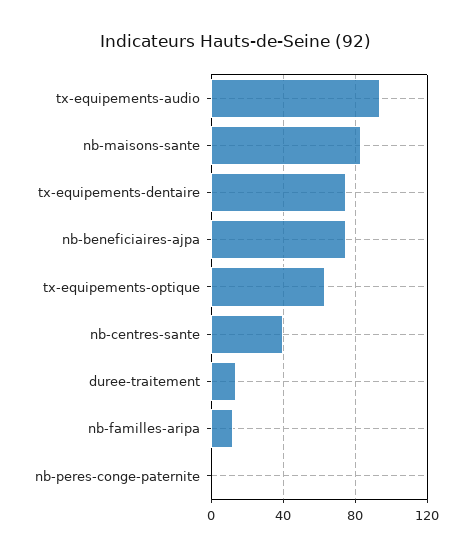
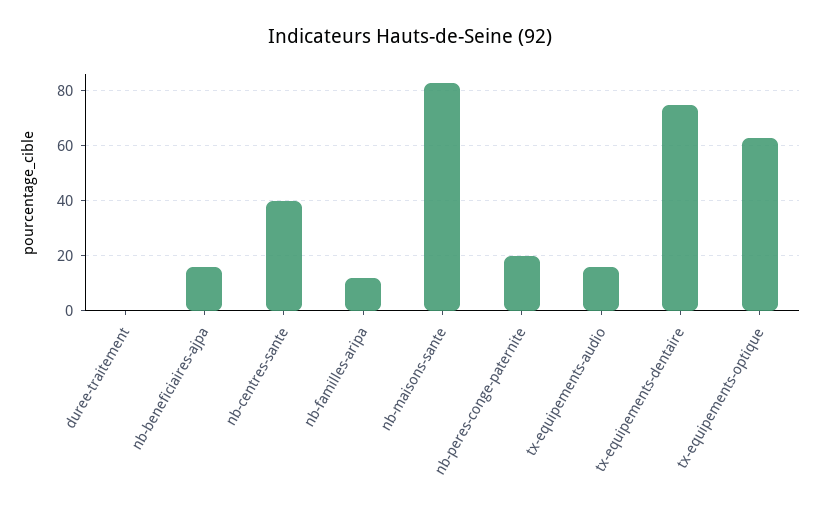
tx-equipements-audio: 95 -> 15
nb-beneficiaires-ajpa: 75 -> 15
duree-traitement: 15 -> 0
nb-peres-conge-paternite: 0 -> 20

